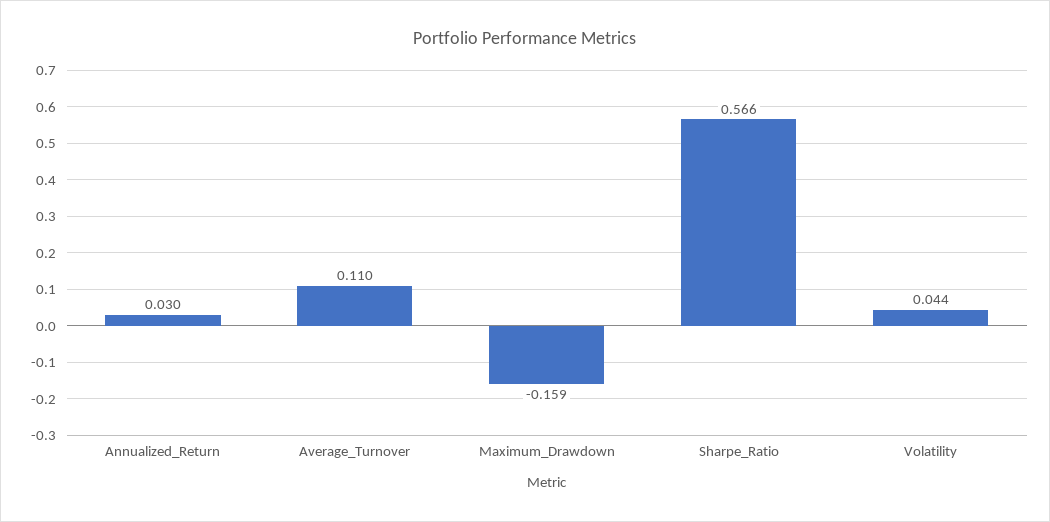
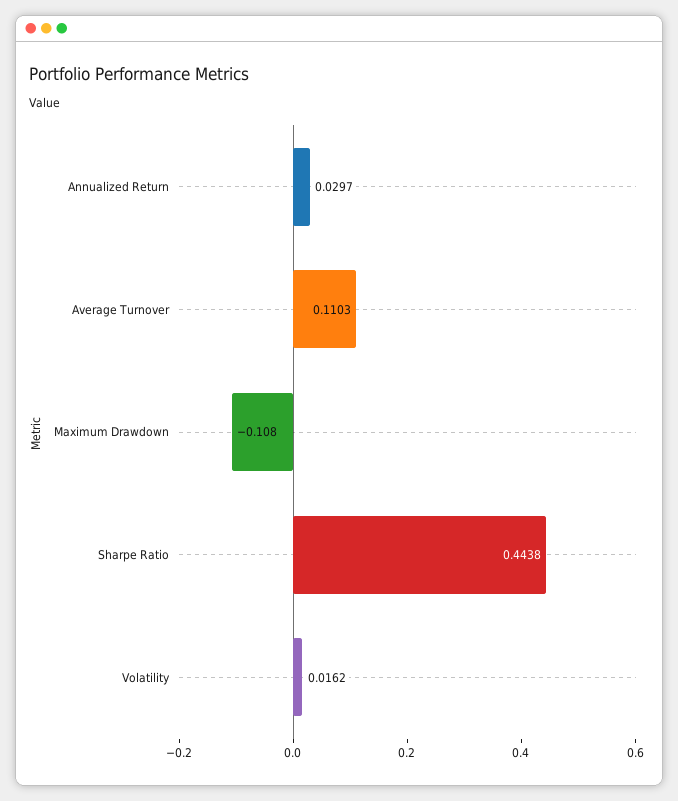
Maximum_Drawdown: -0.159 -> -0.108
Sharpe_Ratio: 0.566 -> 0.4438
Volatility: 0.044 -> 0.0162

